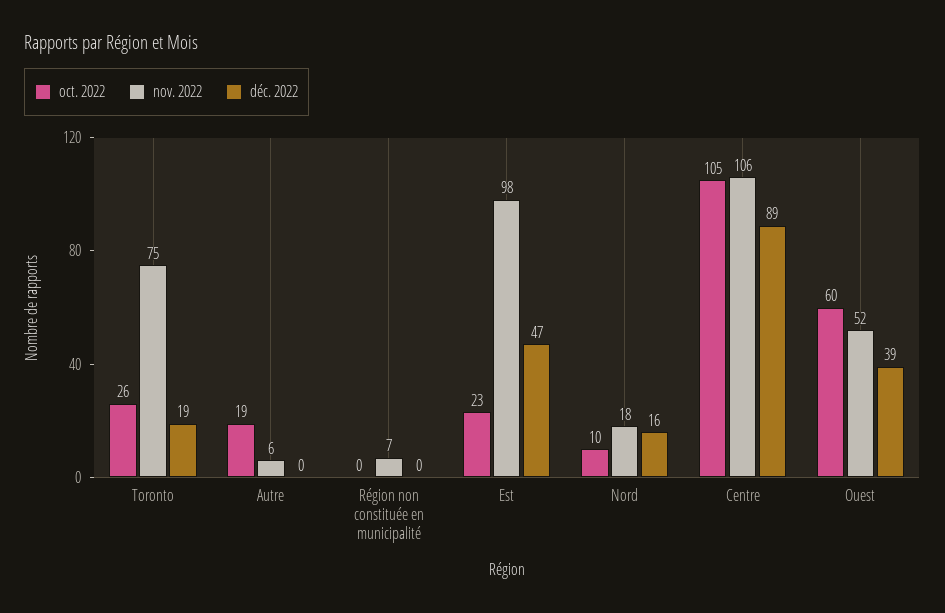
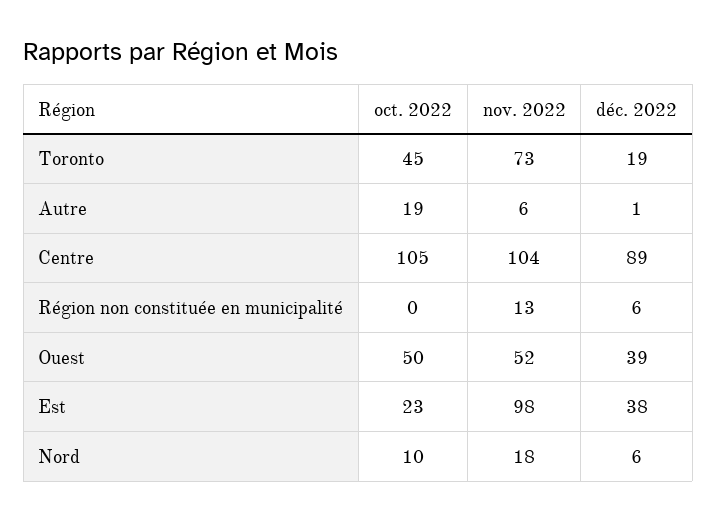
oct. 2022, Toronto: 26 -> 45
nov. 2022, Toronto: 75 -> 73
déc. 2022, Autre: 0 -> 1
nov. 2022, Région non constituée en municipalité: 7 -> 13
déc. 2022, Région non constituée en municipalité: 0 -> 6
déc. 2022, Est: 47 -> 38
déc. 2022, Nord: 16 -> 6
nov. 2022, Centre: 106 -> 104
oct. 2022, Ouest: 60 -> 50

